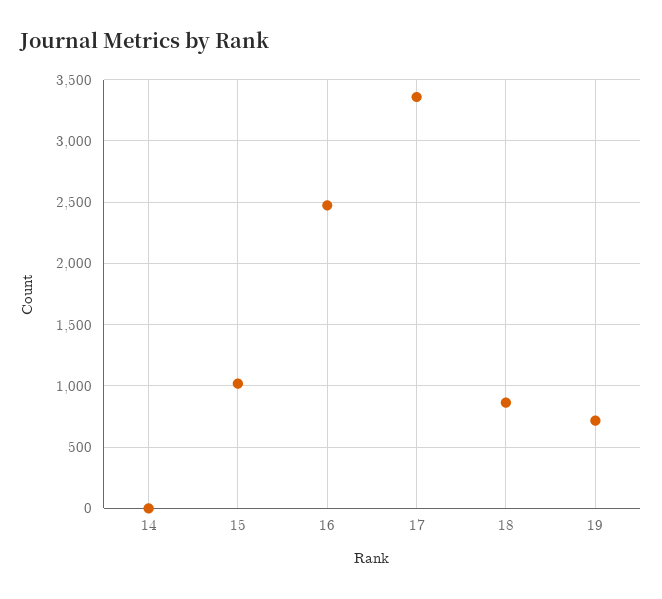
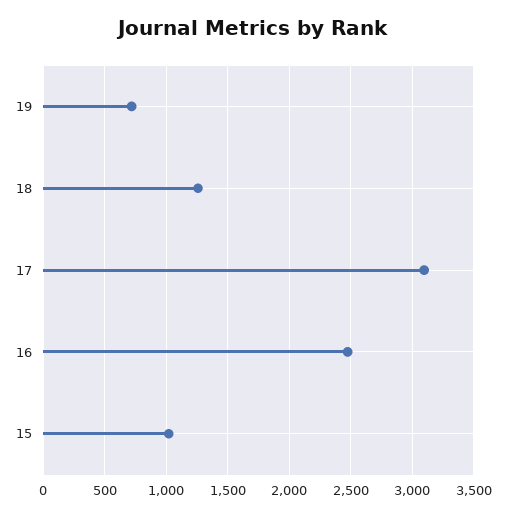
14: 0 -> none
17: 3350 -> 3100
18: 850 -> 1250

